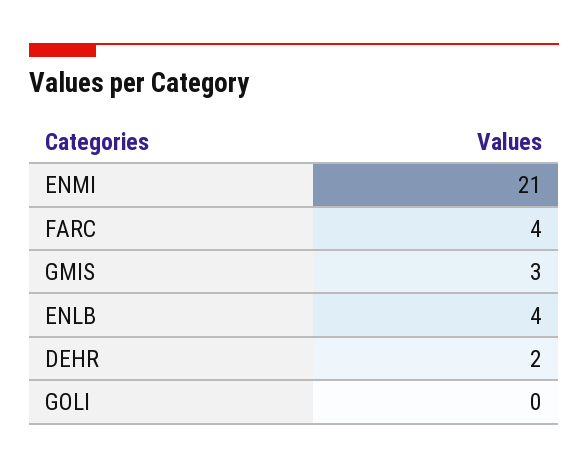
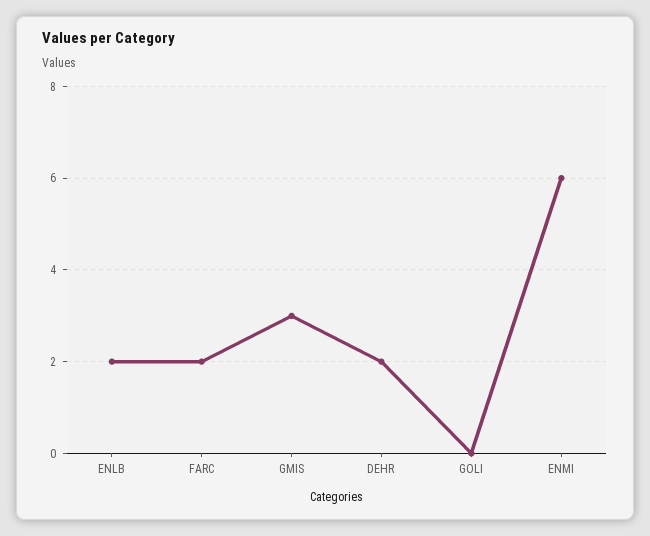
ENMI: 21 -> 6
FARC: 4 -> 2
ENLB: 4 -> 2

